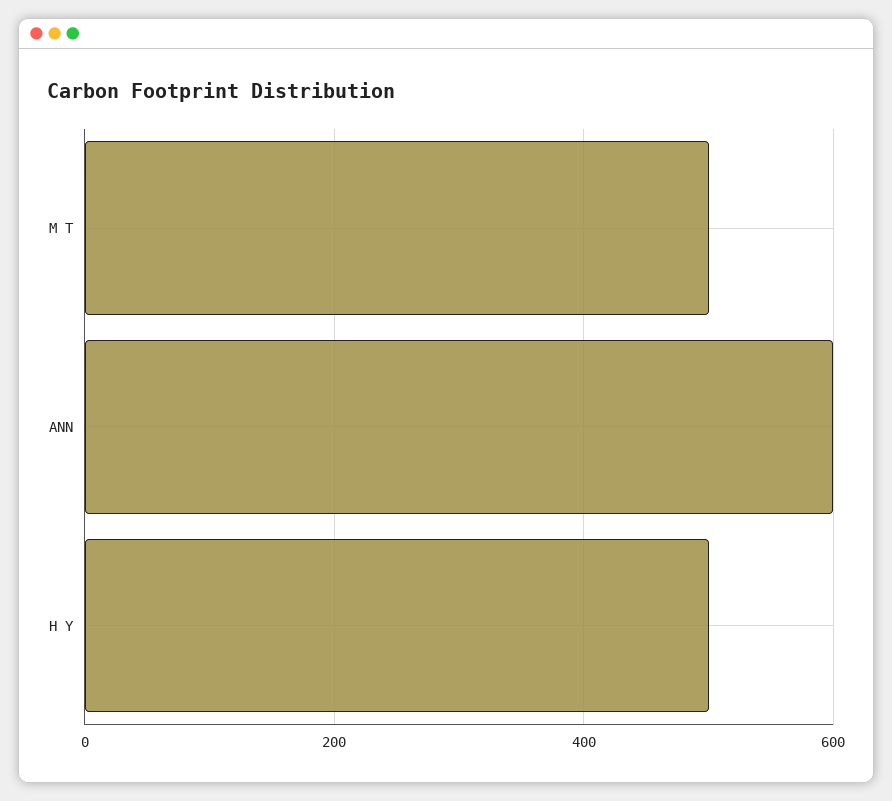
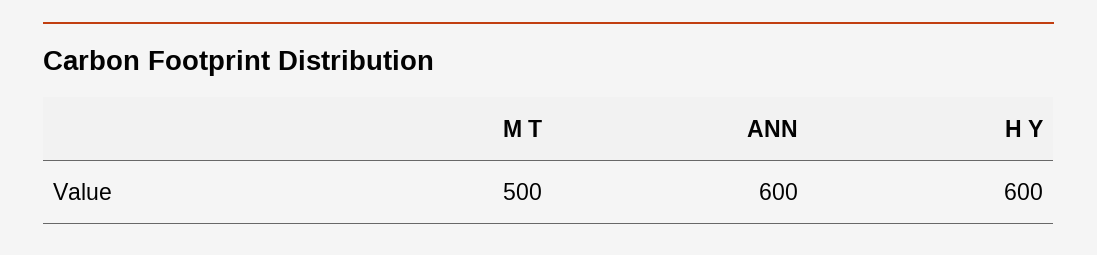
H Y: 500 -> 600

